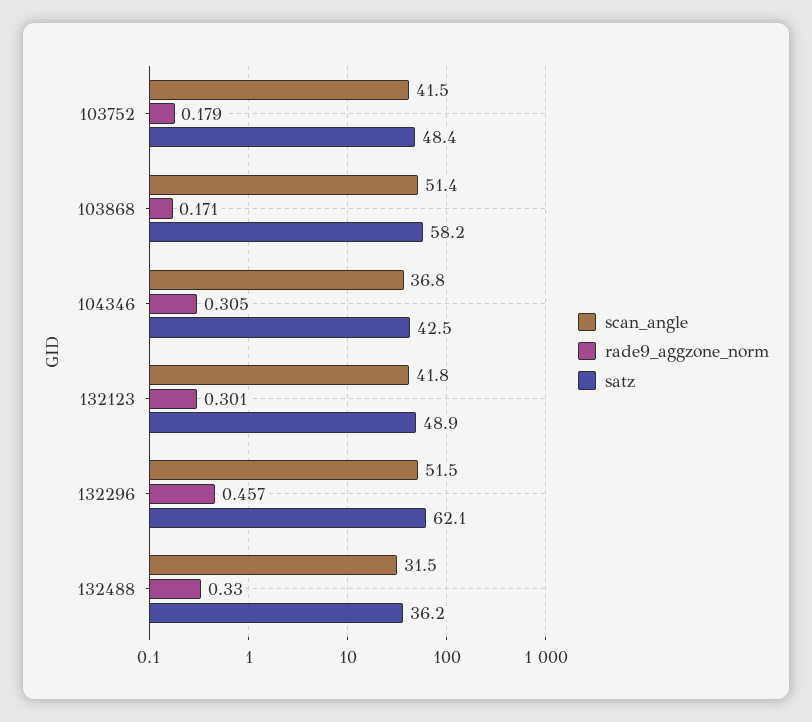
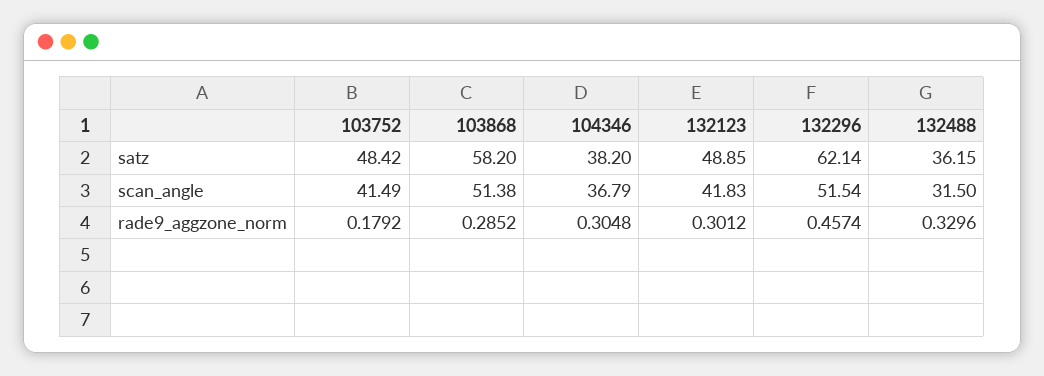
rade9_aggzone_norm, 103868: 0.171 -> 0.2852
satz, 104346: 42.5 -> 38.2

